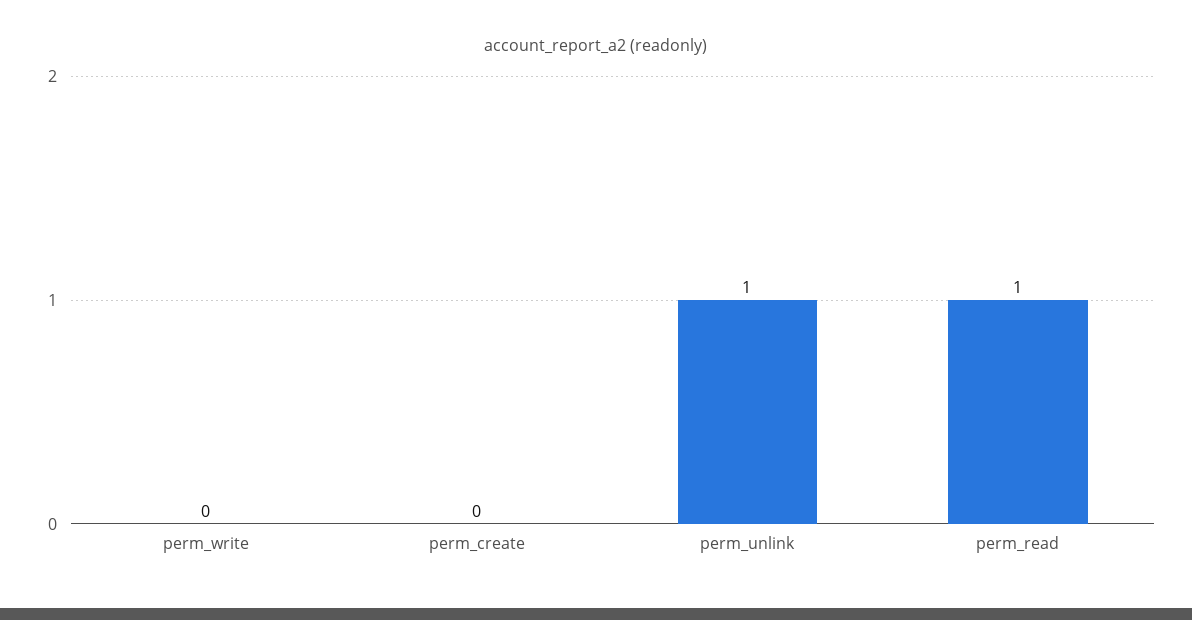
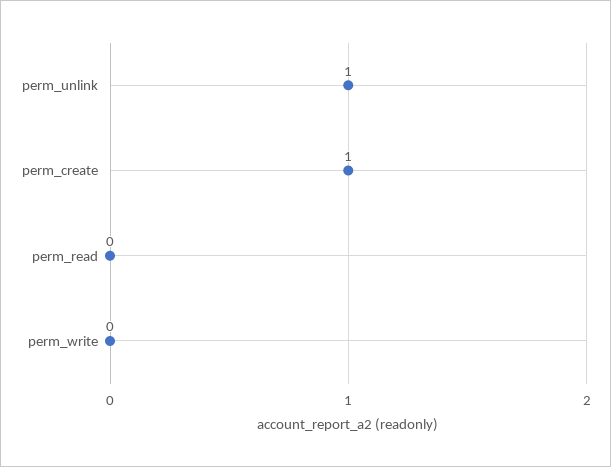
perm_create: 0 -> 1
perm_read: 1 -> 0

